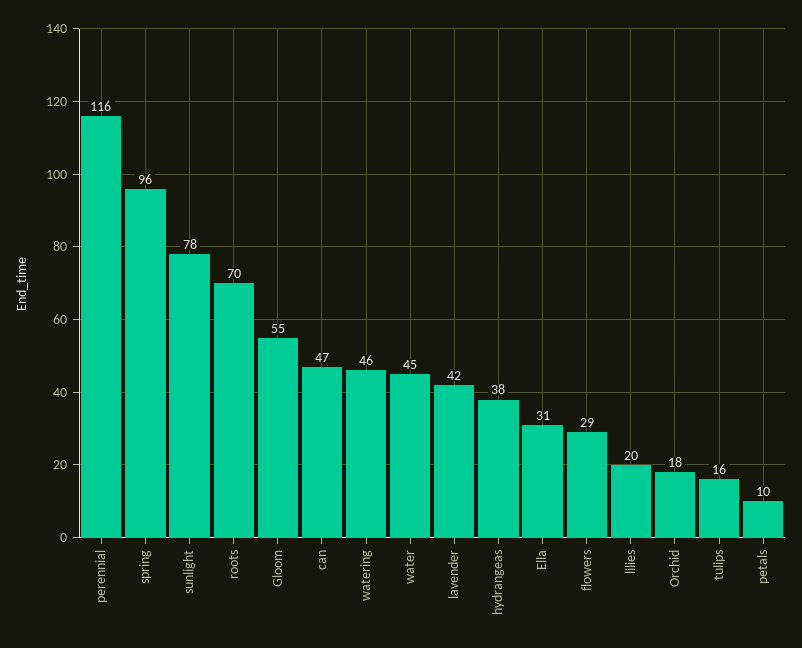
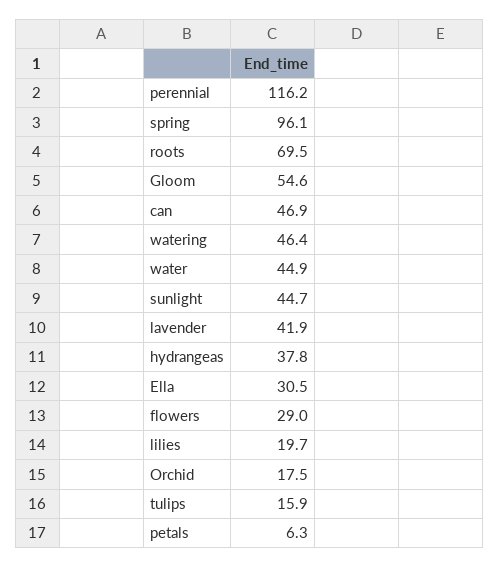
sunlight: 78 -> 44.7
petals: 10 -> 6.3

